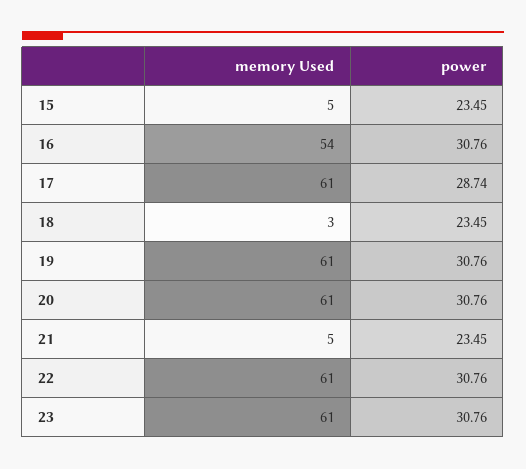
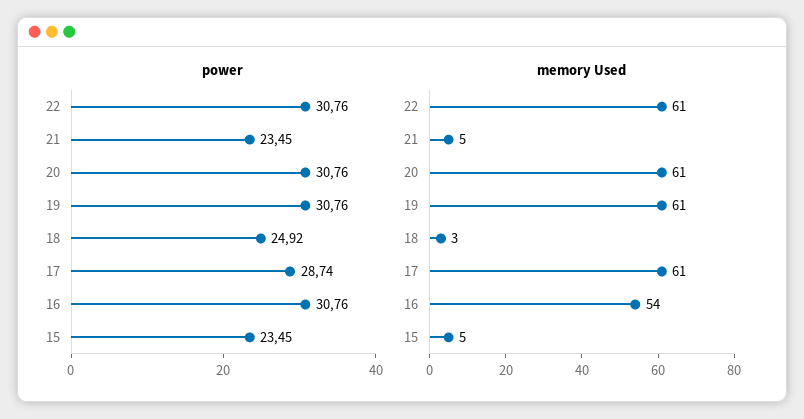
power, 18: 23.45 -> 24.92
memory Used, 23: 61 -> none
power, 23: 30.76 -> none

